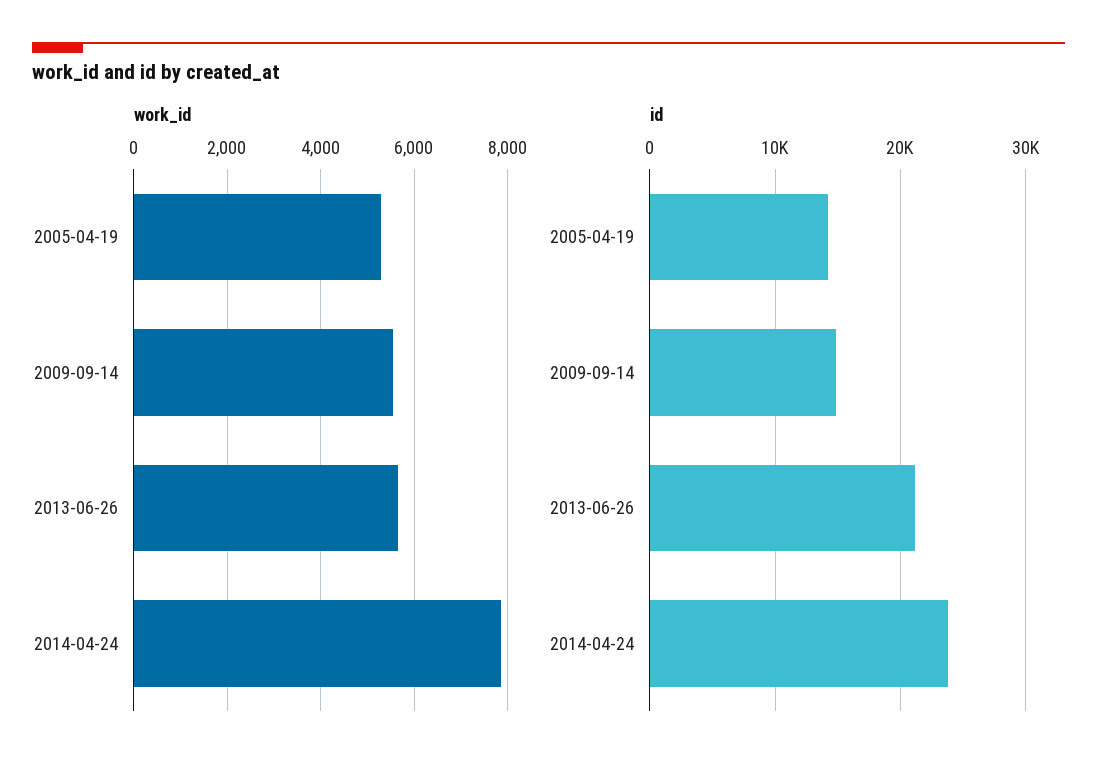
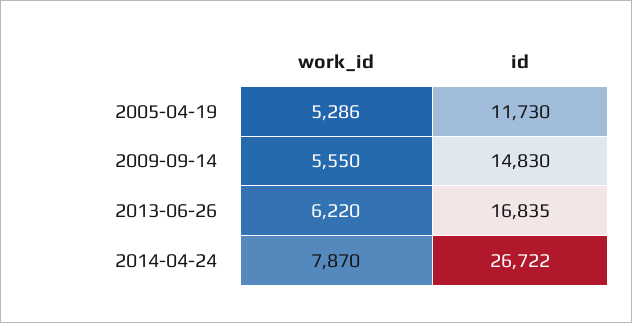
work_id, 2013-06-26: 5600 -> 6220
id, 2005-04-19: 14000 -> 11730
id, 2013-06-26: 21000 -> 16835
id, 2014-04-24: 24000 -> 26722

